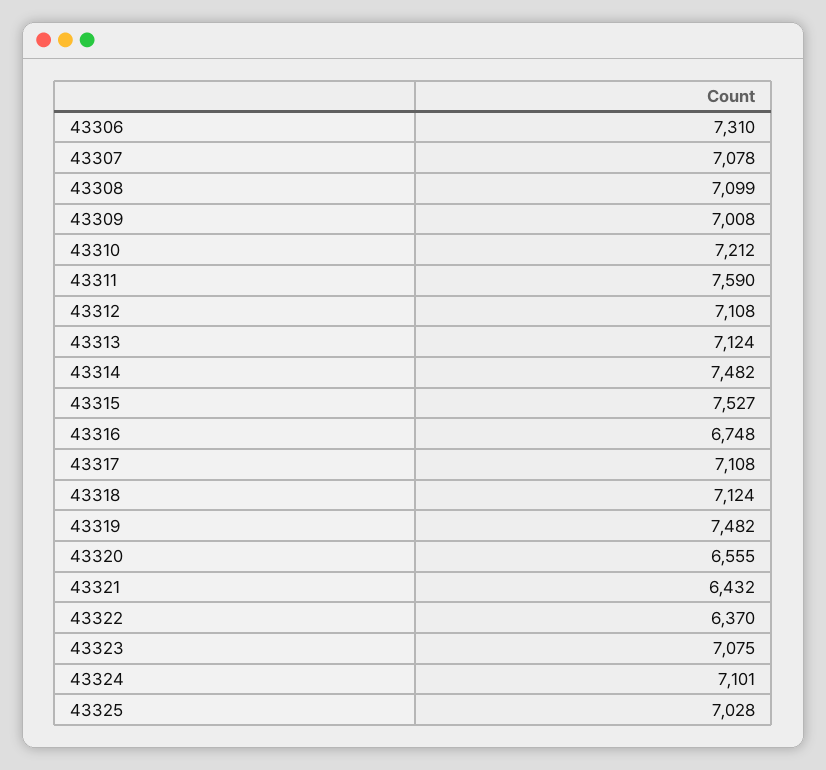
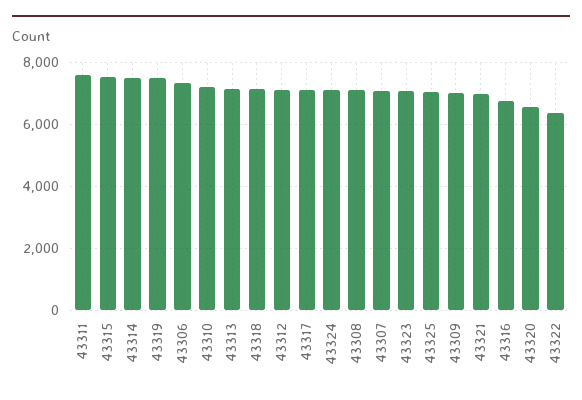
43321: 6432 -> 7000

